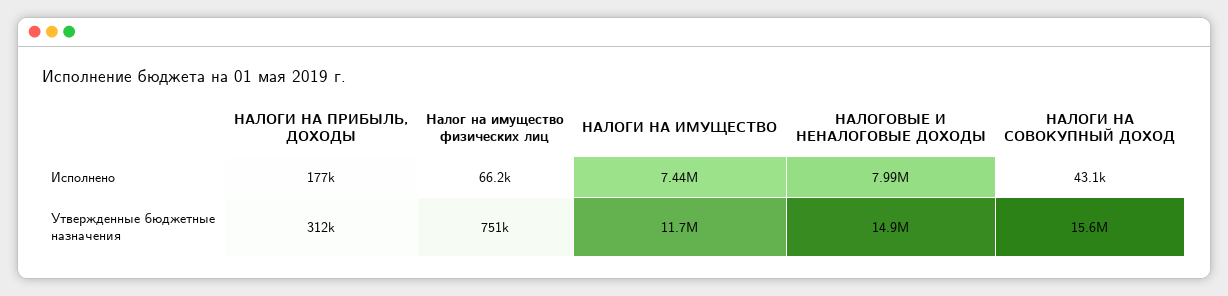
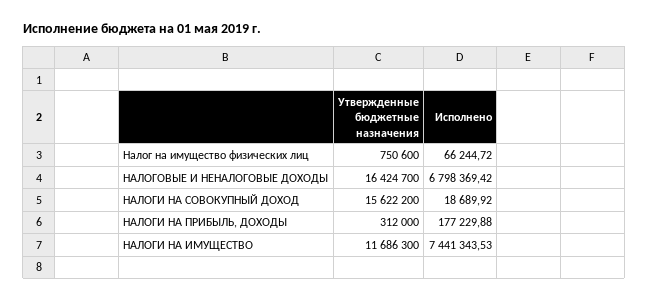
НАЛОГОВЫЕ И НЕНАЛОГОВЫЕ ДОХОДЫ, Исполнено: 7990000 -> 6798369.42
НАЛОГИ НА СОВОКУПНЫЙ ДОХОД, Исполнено: 43100 -> 18689.92
НАЛОГОВЫЕ И НЕНАЛОГОВЫЕ ДОХОДЫ, Утвержденные бюджетные назначения: 14900000 -> 16424700

